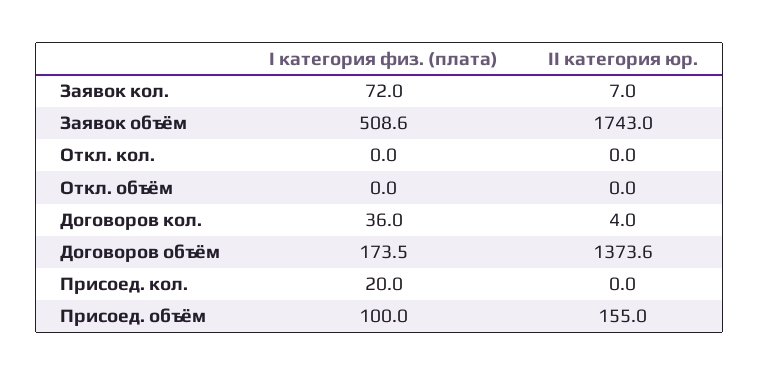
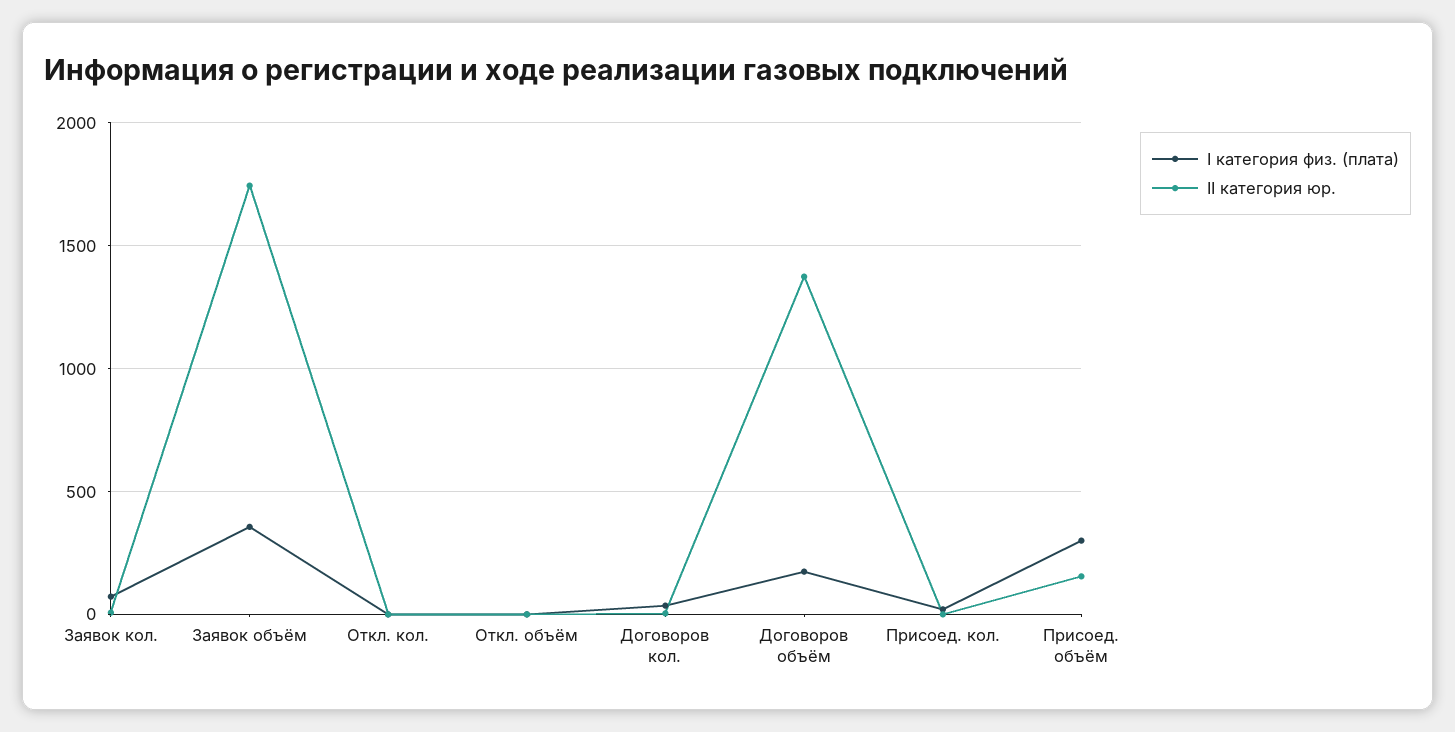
I категория физ. (плата), Заявок объём: 508.6 -> 350
I категория физ. (плата), Присоед. объём: 100 -> 300

